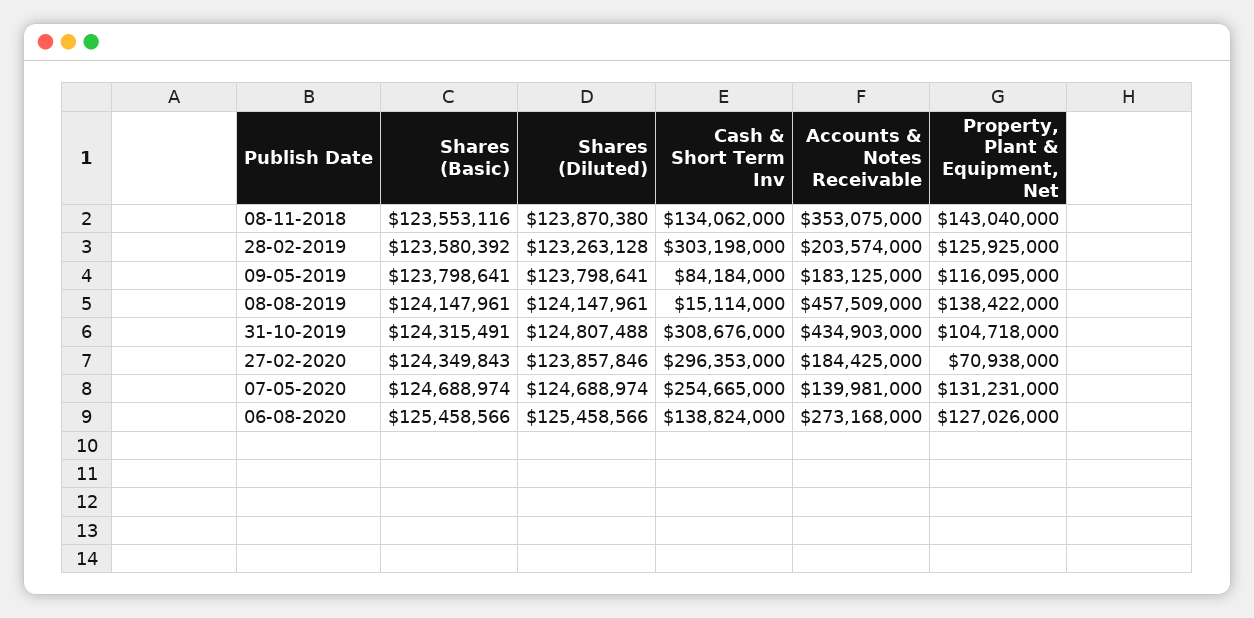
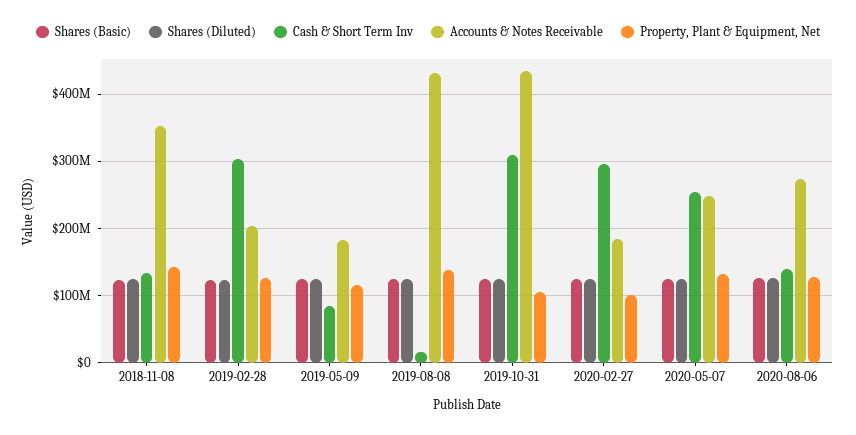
Accounts & Notes Receivable, 08-08-2019: 457509000 -> 430000000
Property, Plant & Equipment, Net, 27-02-2020: 70938000 -> 100000000
Accounts & Notes Receivable, 07-05-2020: 139981000 -> 250000000

